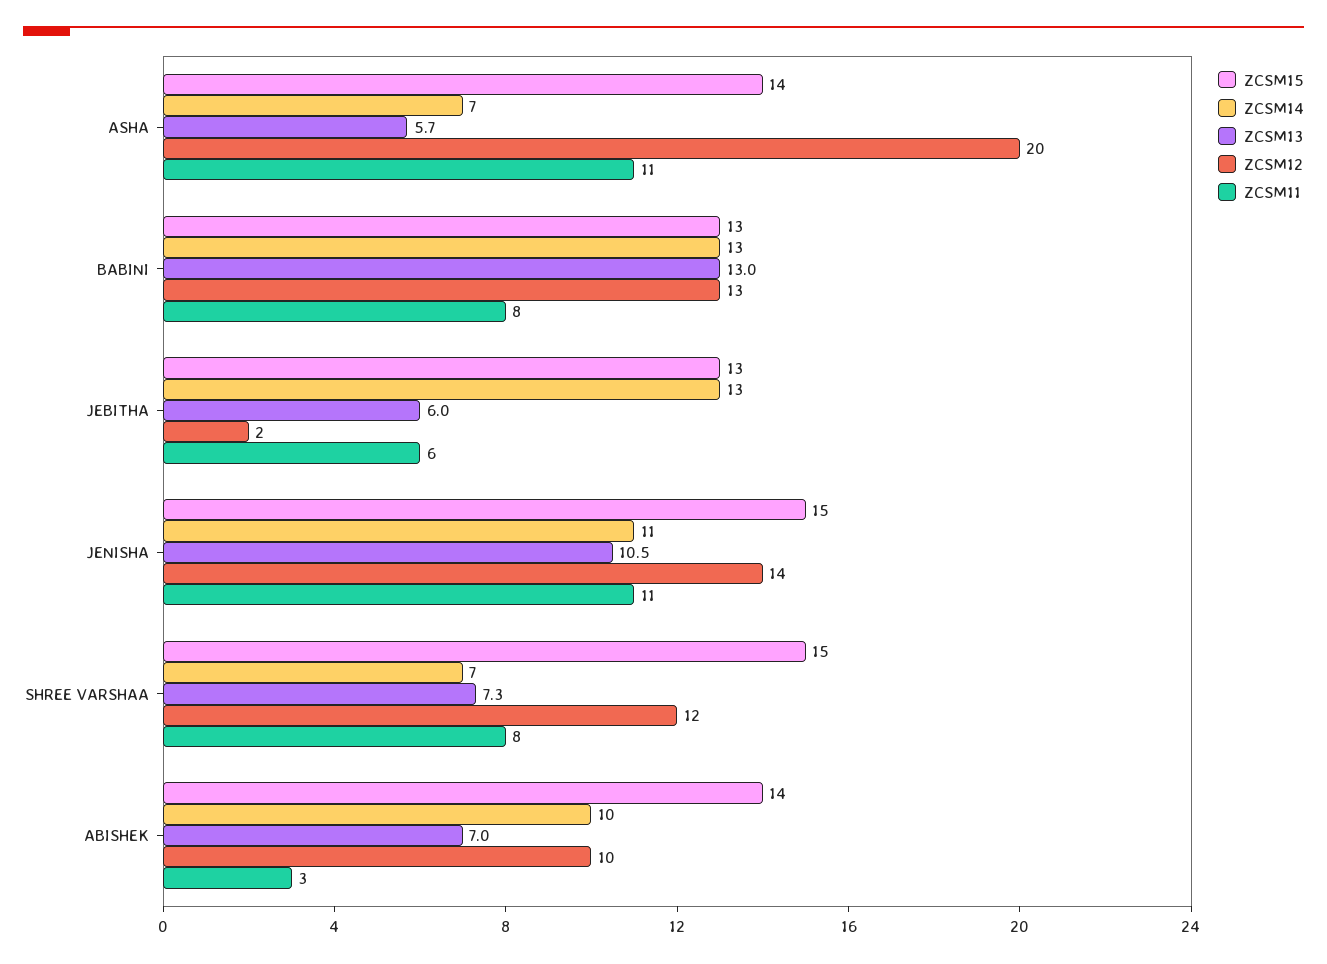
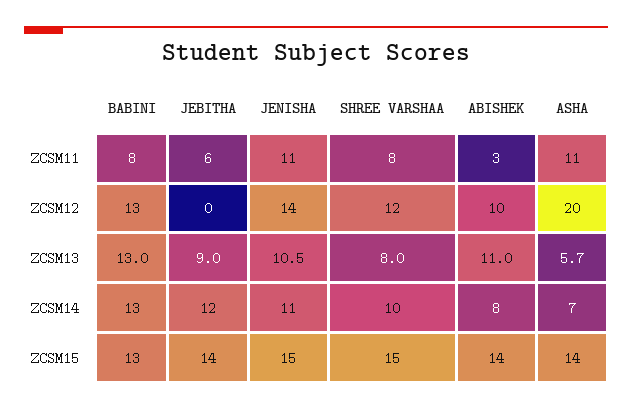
ZCSM15, JEBITHA: 13 -> 14
ZCSM14, JEBITHA: 13 -> 12
ZCSM13, JEBITHA: 6 -> 9
ZCSM12, JEBITHA: 2 -> 0
ZCSM14, SHREE VARSHAA: 7 -> 10
ZCSM13, SHREE VARSHAA: 7.3 -> 8
ZCSM14, ABISHEK: 10 -> 8
ZCSM13, ABISHEK: 7 -> 11

